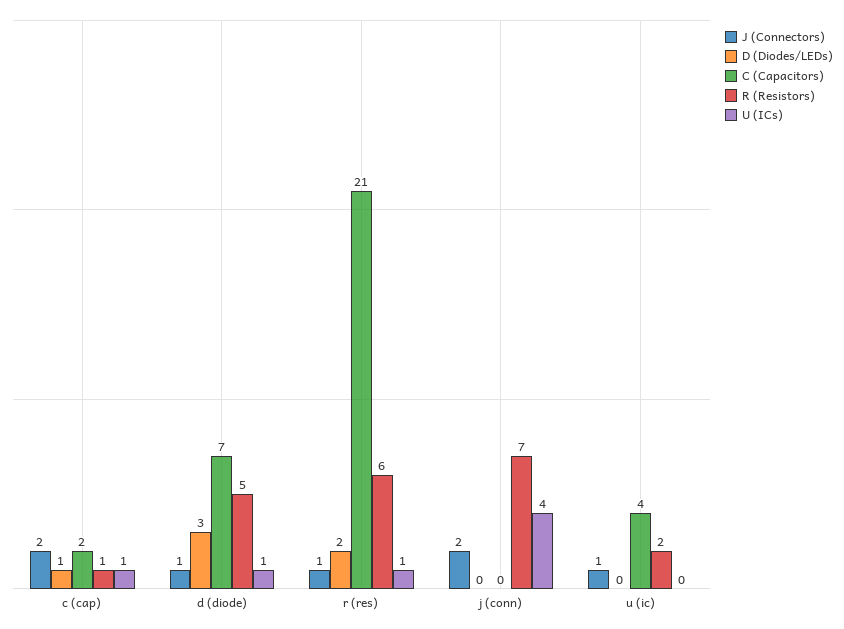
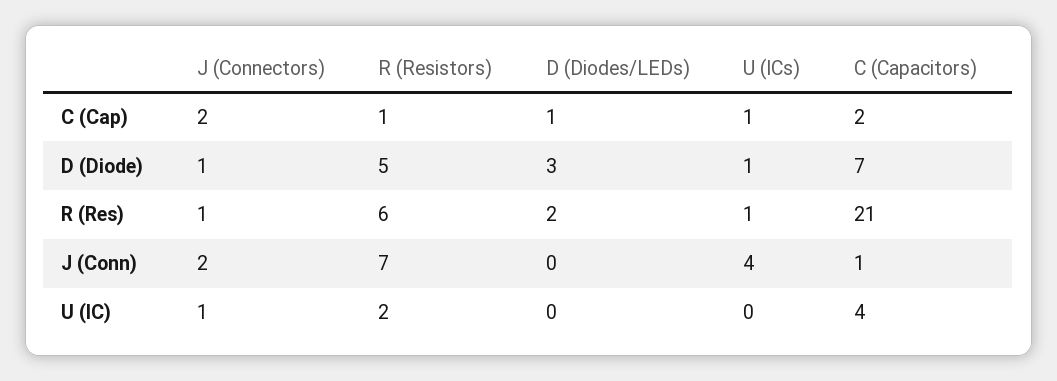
C (Capacitors), j (conn): 0 -> 1

